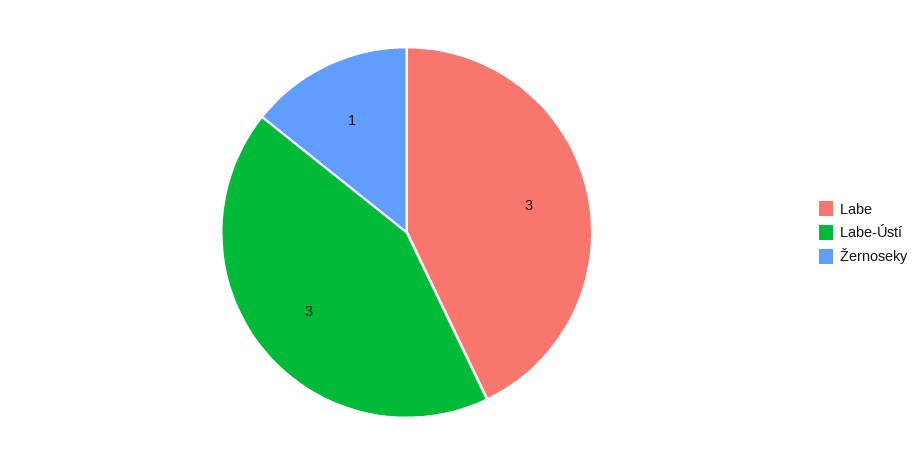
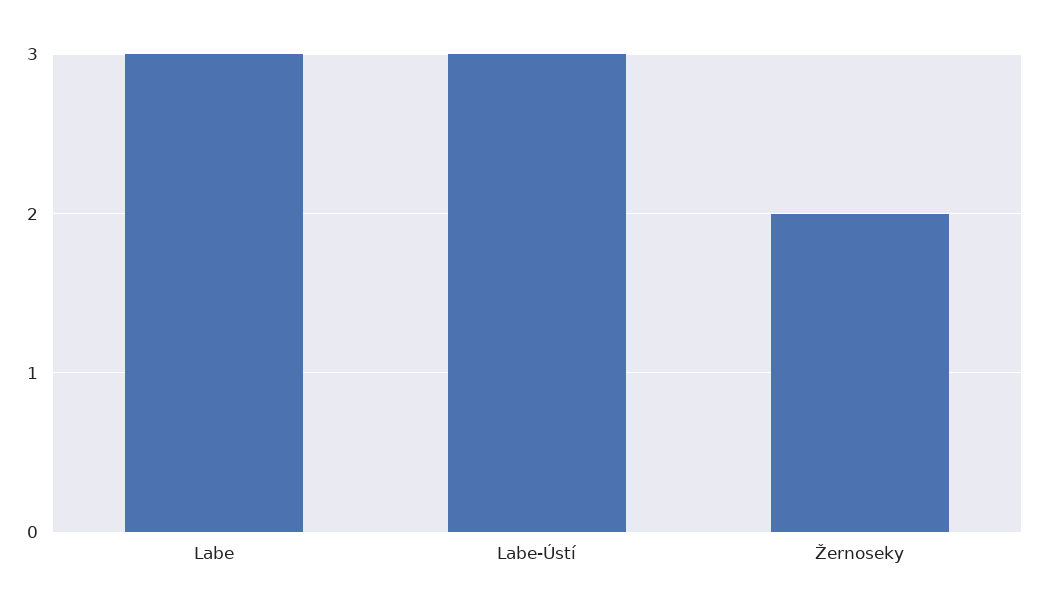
Žernoseky: 1 -> 2

